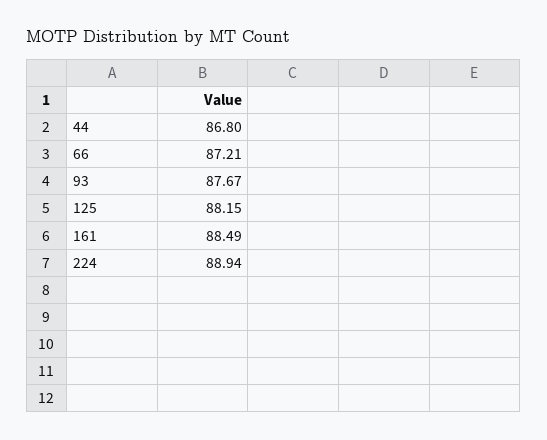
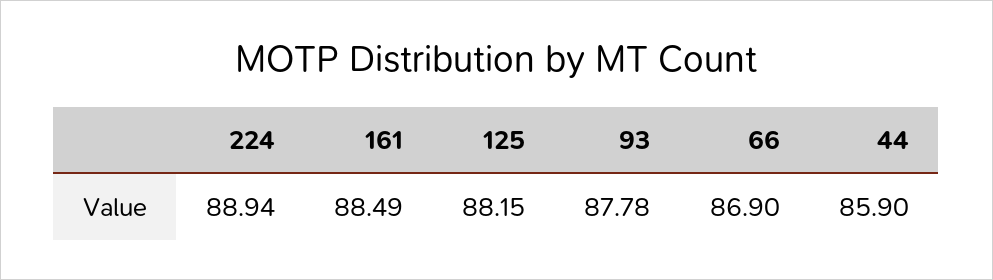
44: 86.8 -> 85.9
66: 87.21 -> 86.9
93: 87.67 -> 87.78

